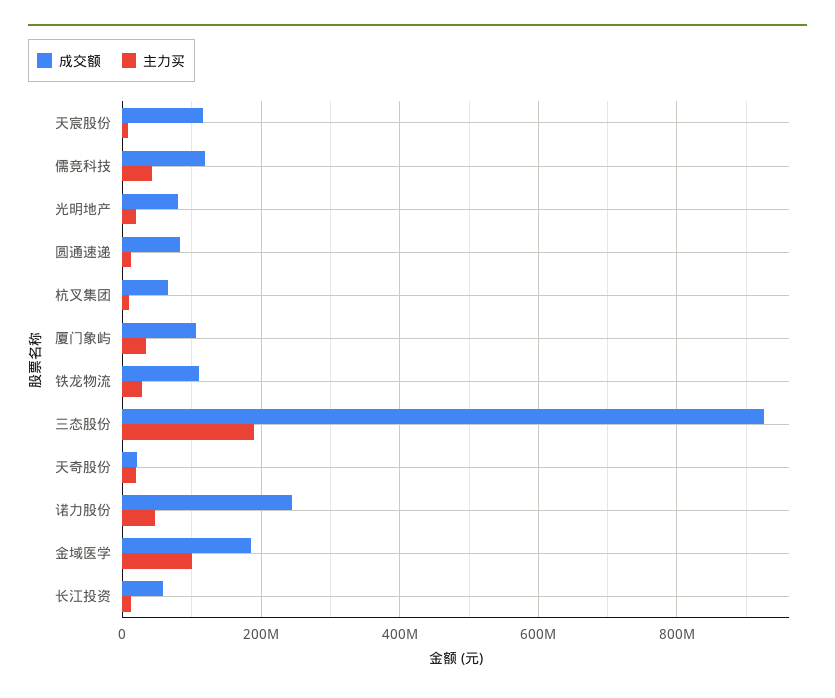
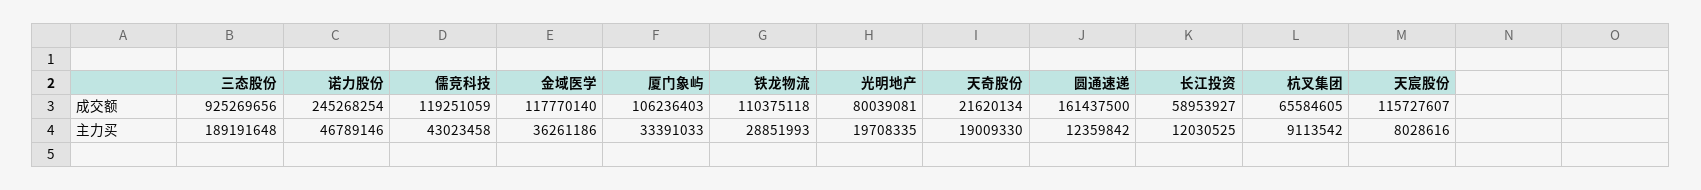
成交额, 圆通速递: 80000000 -> 161437500
成交额, 金域医学: 180000000 -> 117770140
主力买, 金域医学: 100000000 -> 36261186

